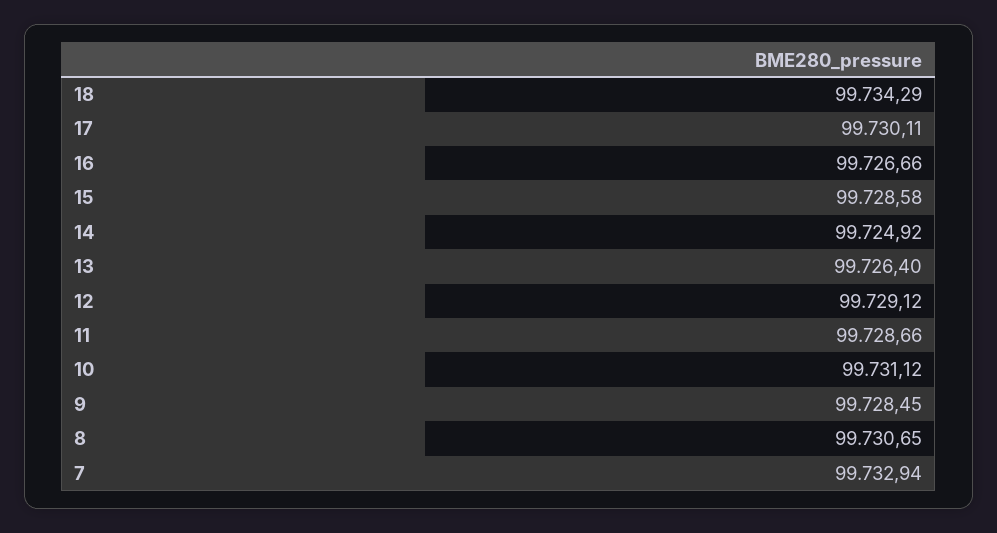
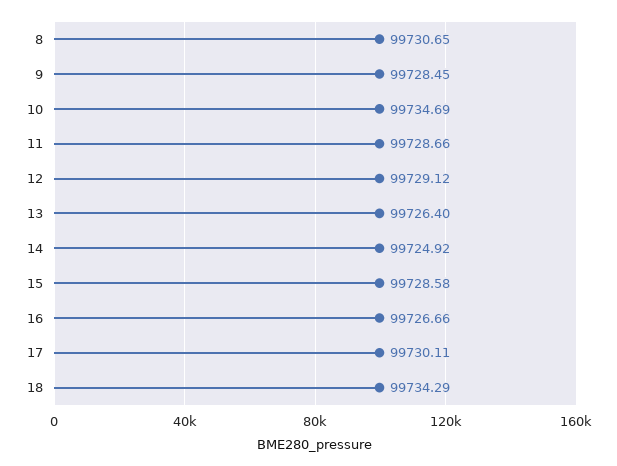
10: 99731.12 -> 99734.69
7: 99732.94 -> none

